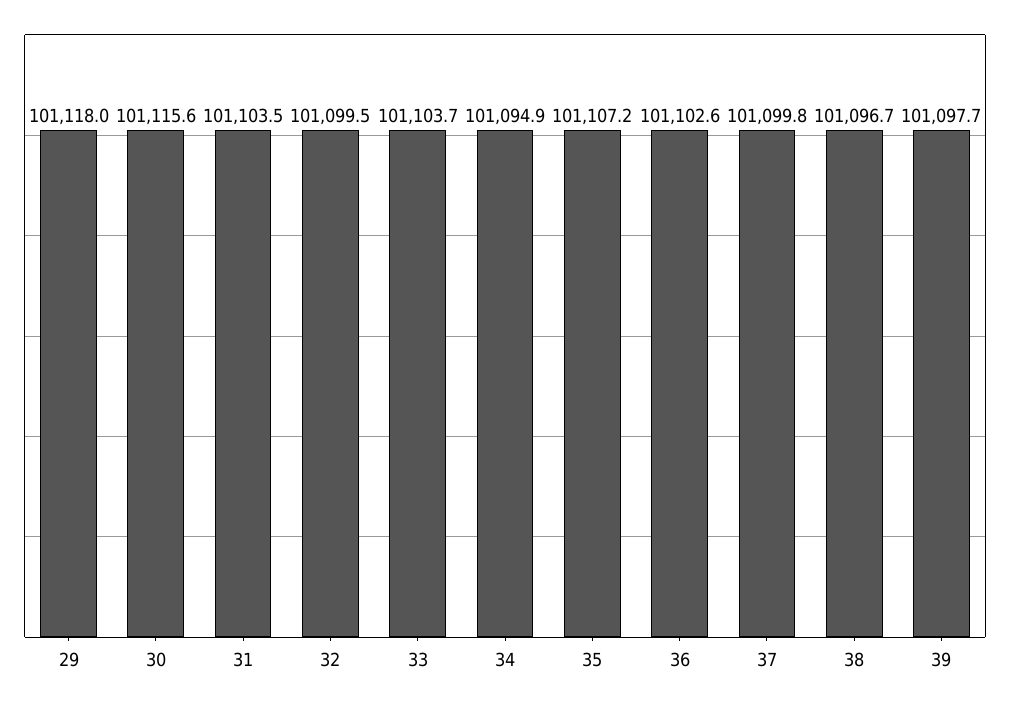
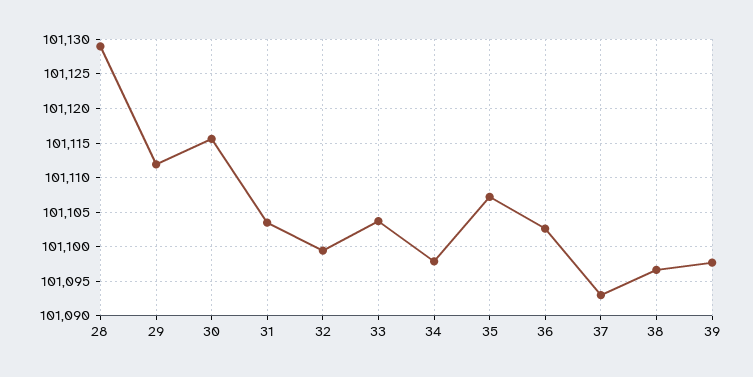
29: 101118 -> 101112
34: 101094.9 -> 101098
37: 101099.8 -> 101093
28: none -> 101129

